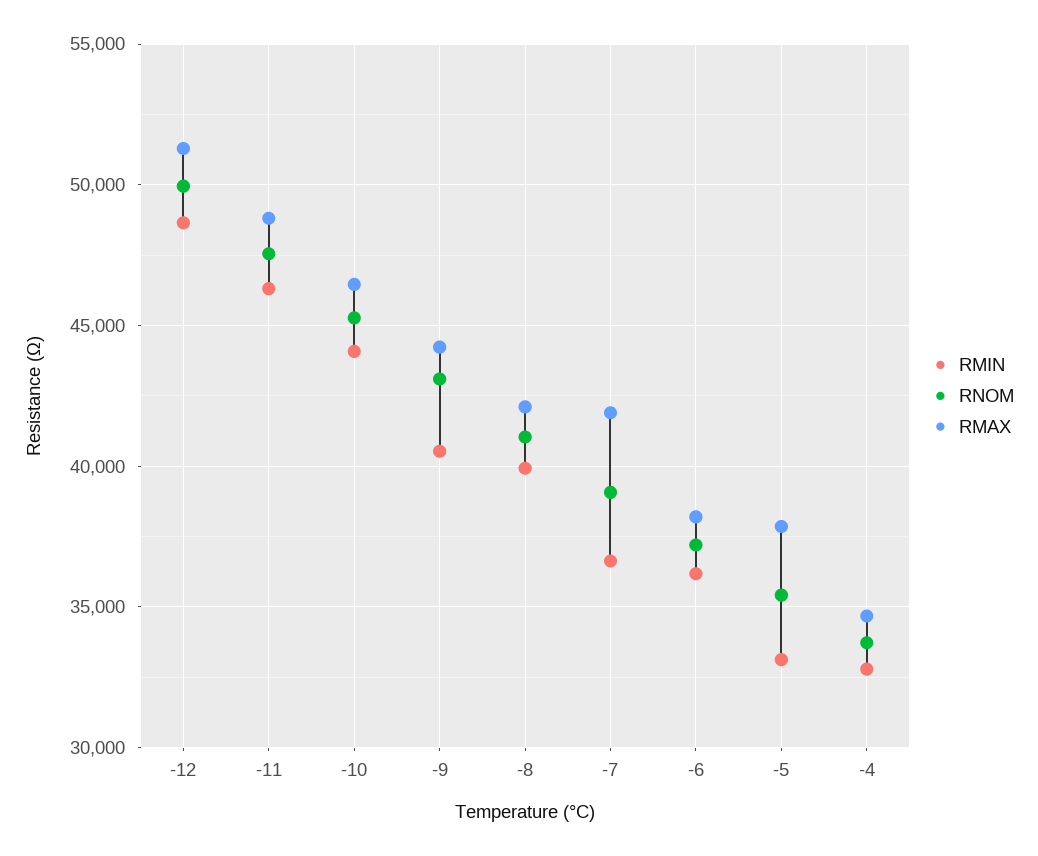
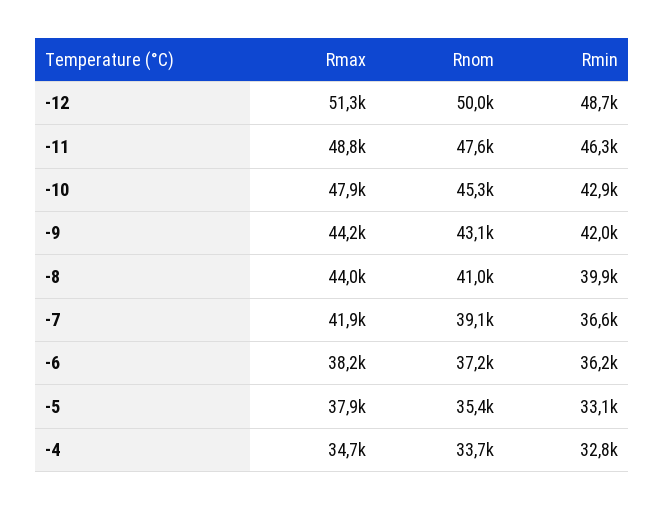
RMIN, -10: 44000 -> 42900
RMAX, -10: 46500 -> 47900
RMIN, -9: 40500 -> 42000
RMAX, -8: 42000 -> 44000

